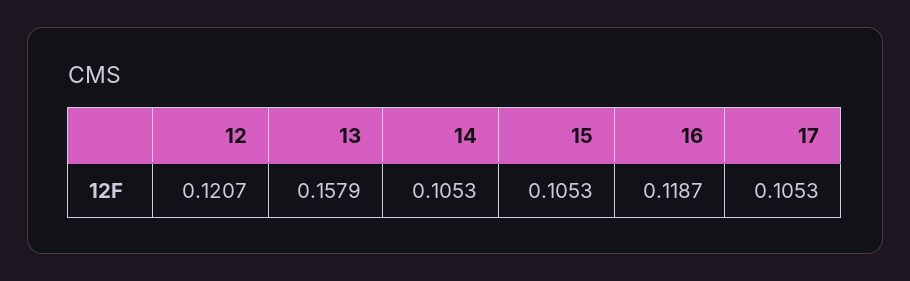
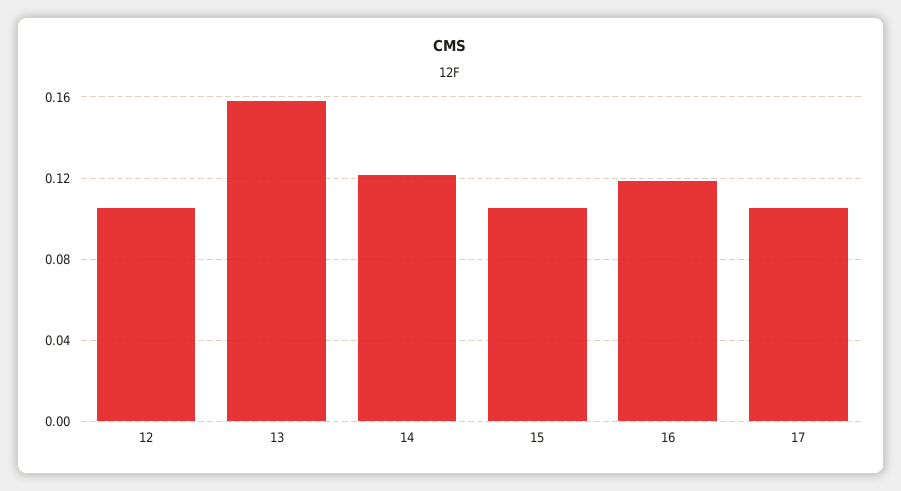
12: 0.1207 -> 0.105
14: 0.1053 -> 0.12

